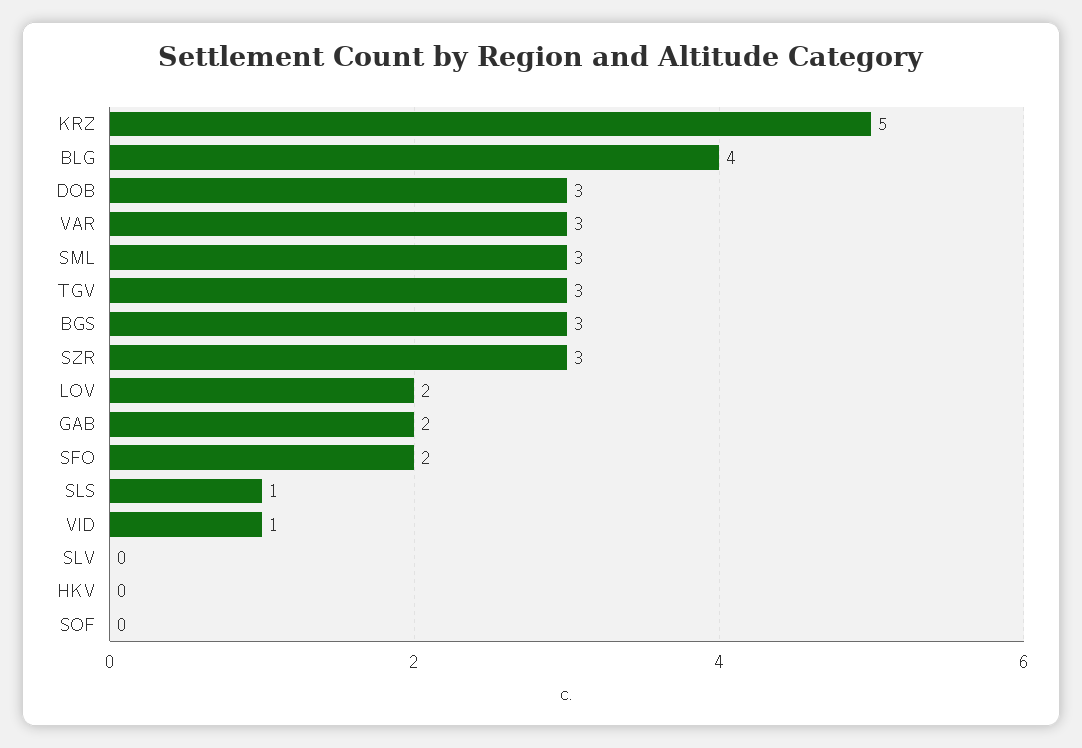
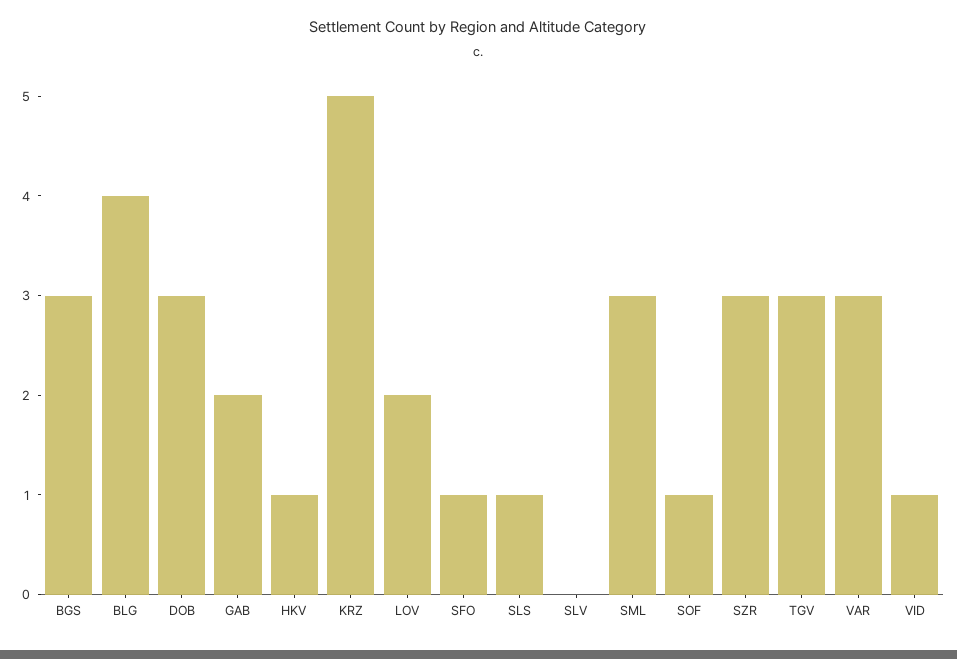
SFO: 2 -> 1
HKV: 0 -> 1
SOF: 0 -> 1

